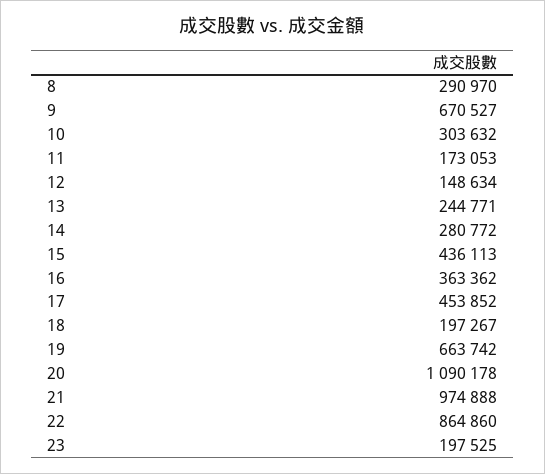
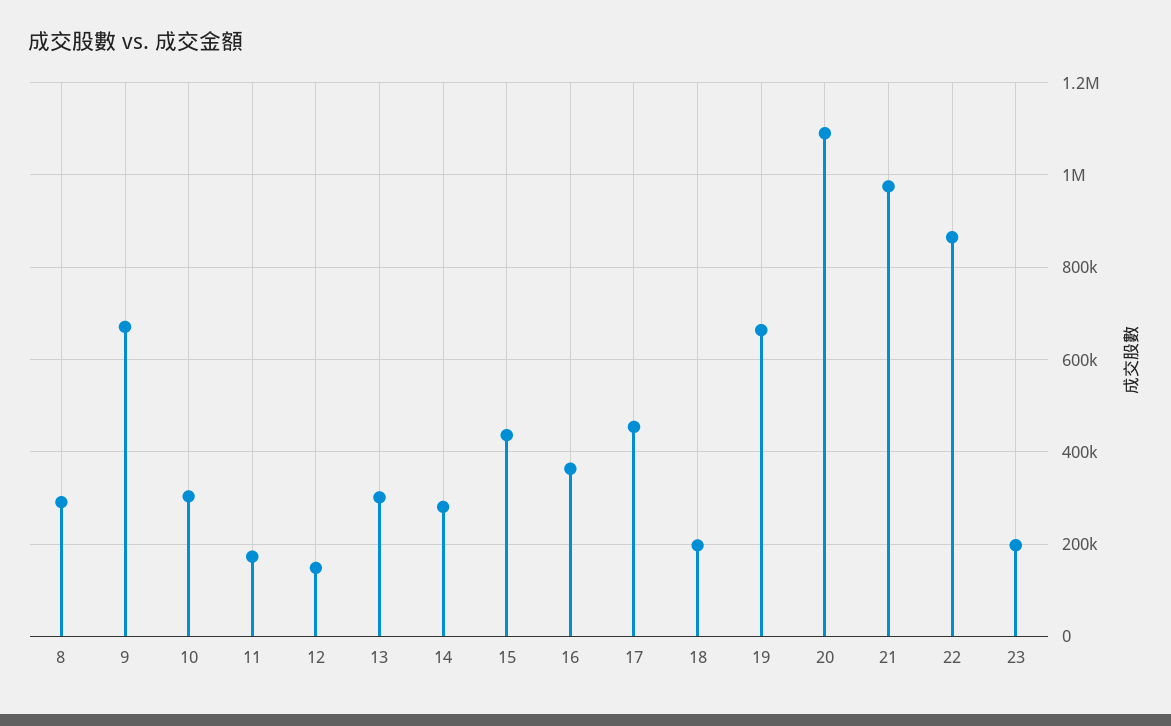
13: 244771 -> 300000

